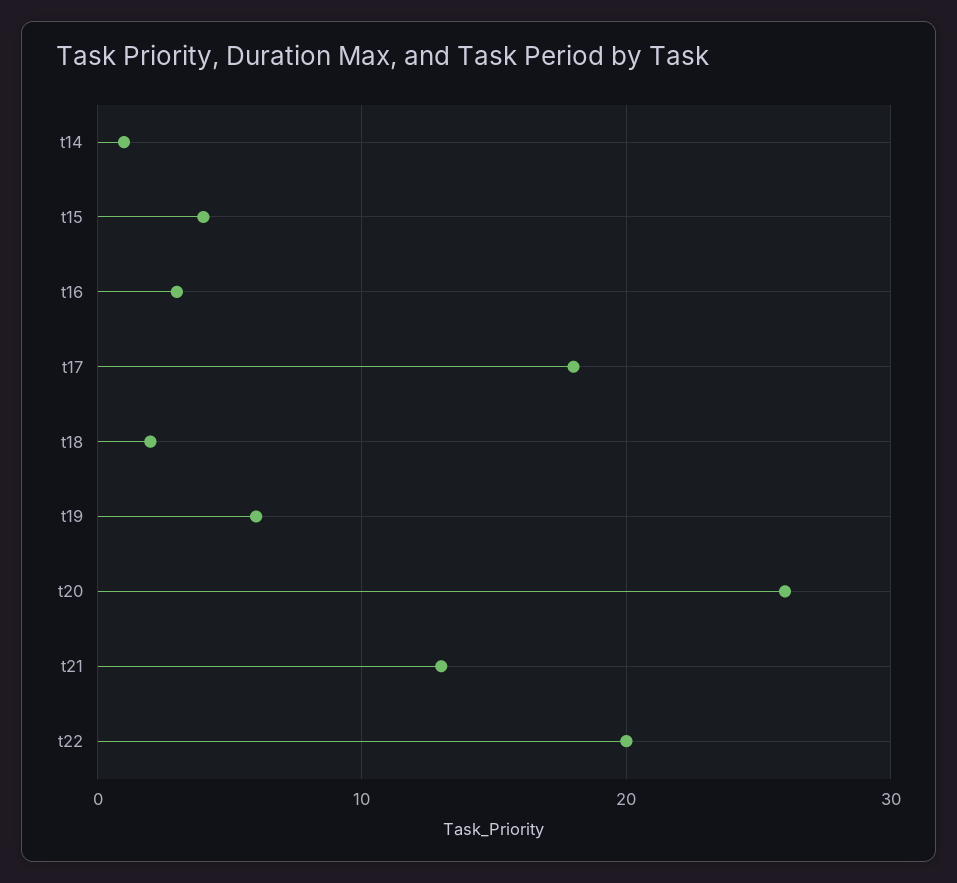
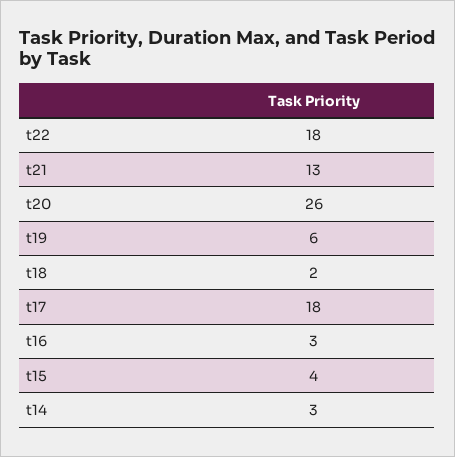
t14: 1 -> 3
t22: 20 -> 18

